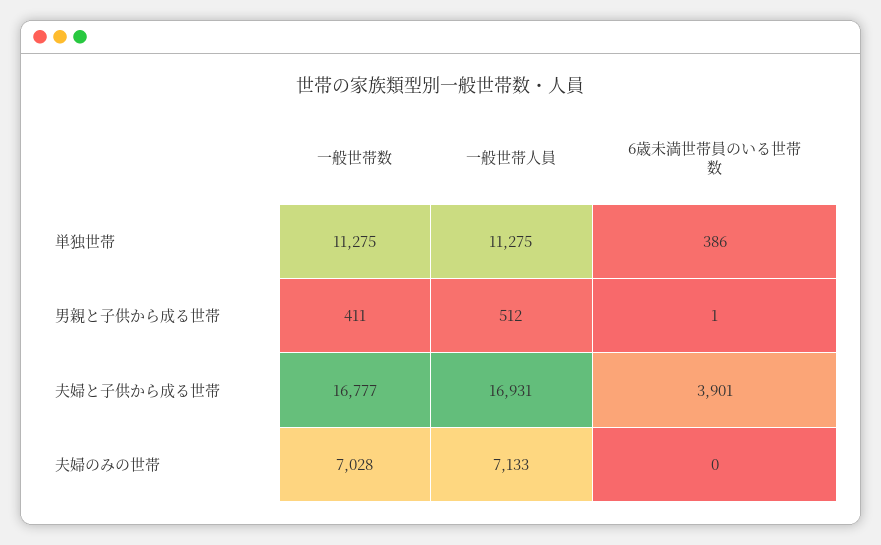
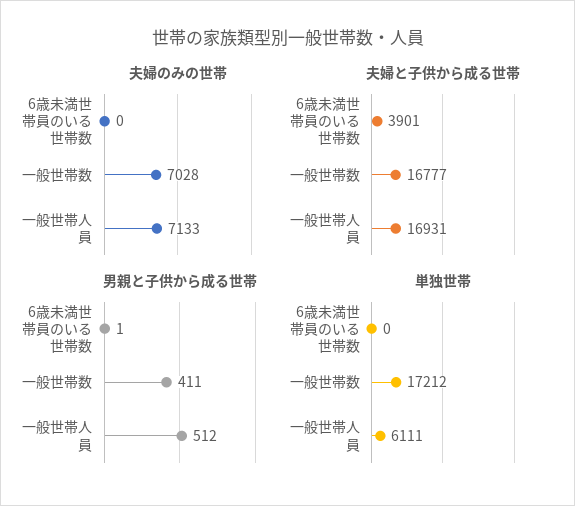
単独世帯, 一般世帯数: 11275 -> 17212
単独世帯, 一般世帯人員: 11275 -> 6111
単独世帯, 6歳未満世帯員のいる世帯数: 386 -> 0

